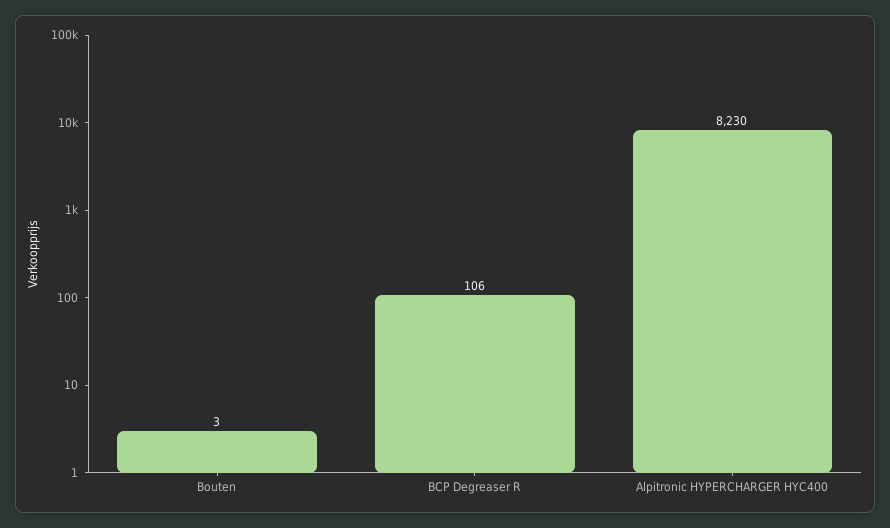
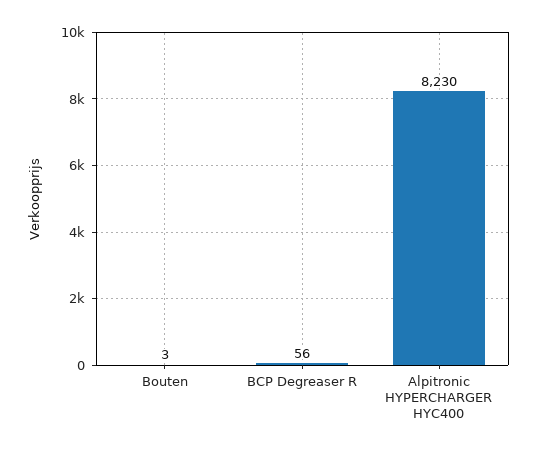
BCP Degreaser R: 106 -> 56

